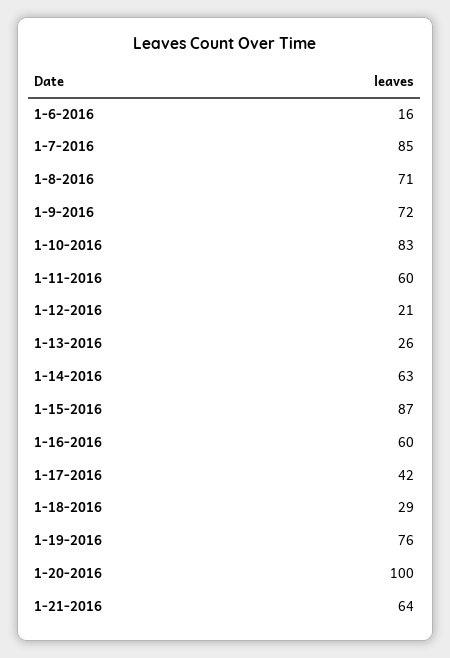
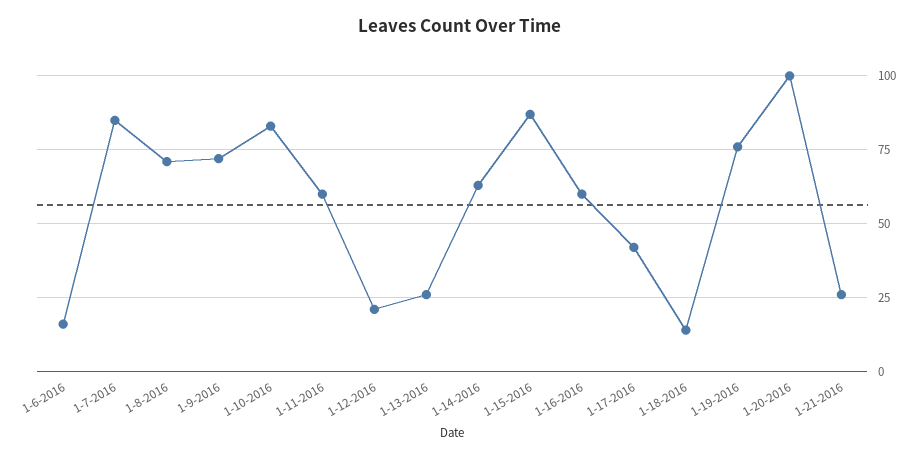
1-18-2016: 29 -> 15
1-21-2016: 64 -> 25

